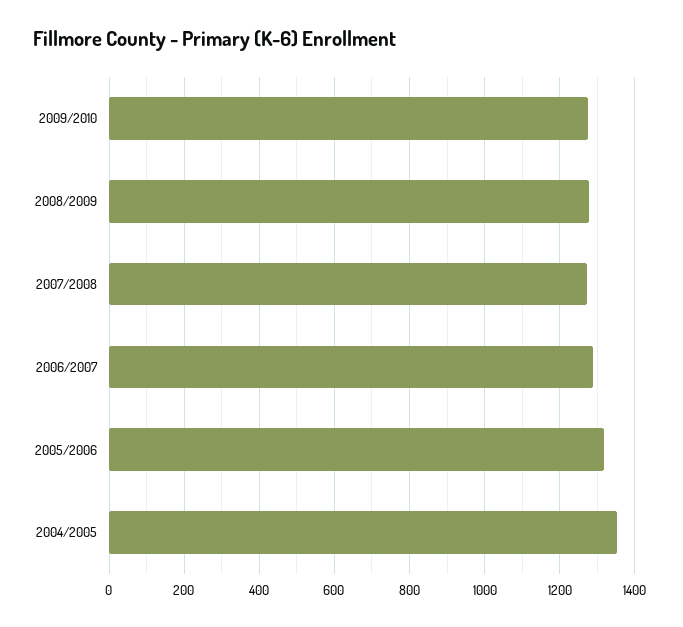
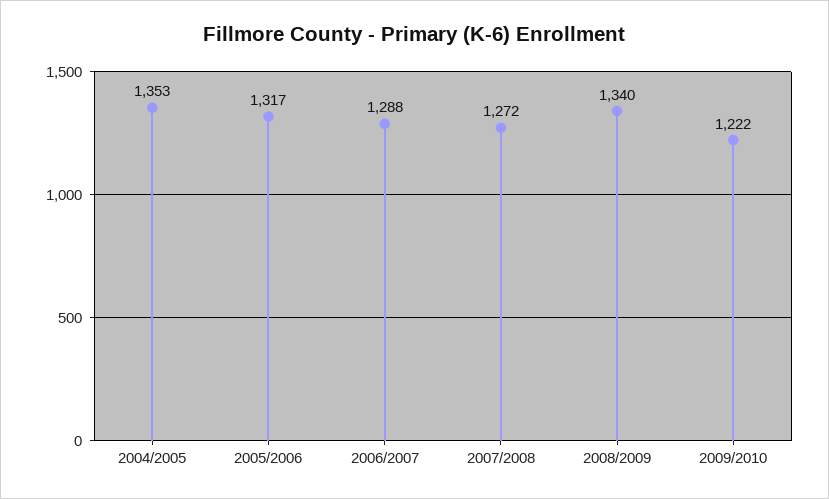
2009/2010: 1280 -> 1222
2008/2009: 1280 -> 1340

